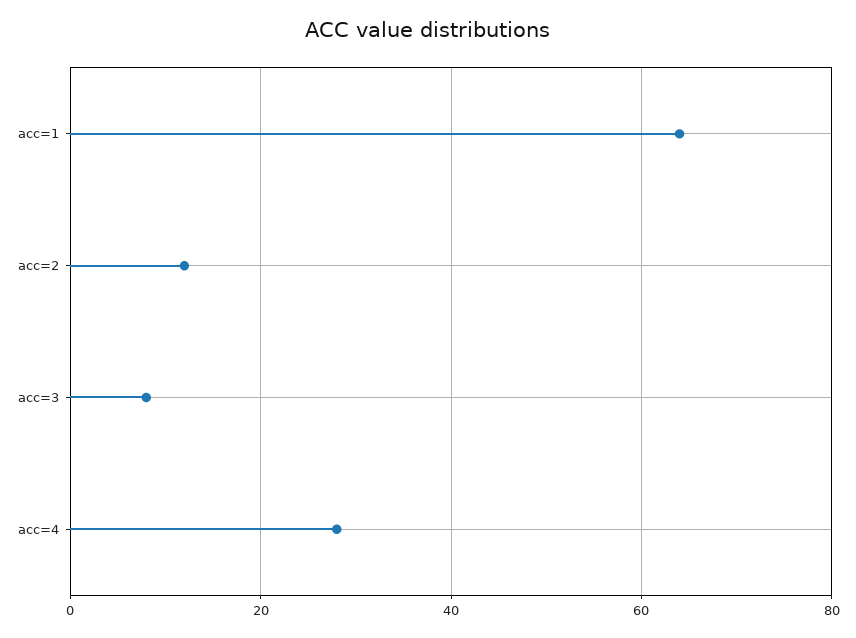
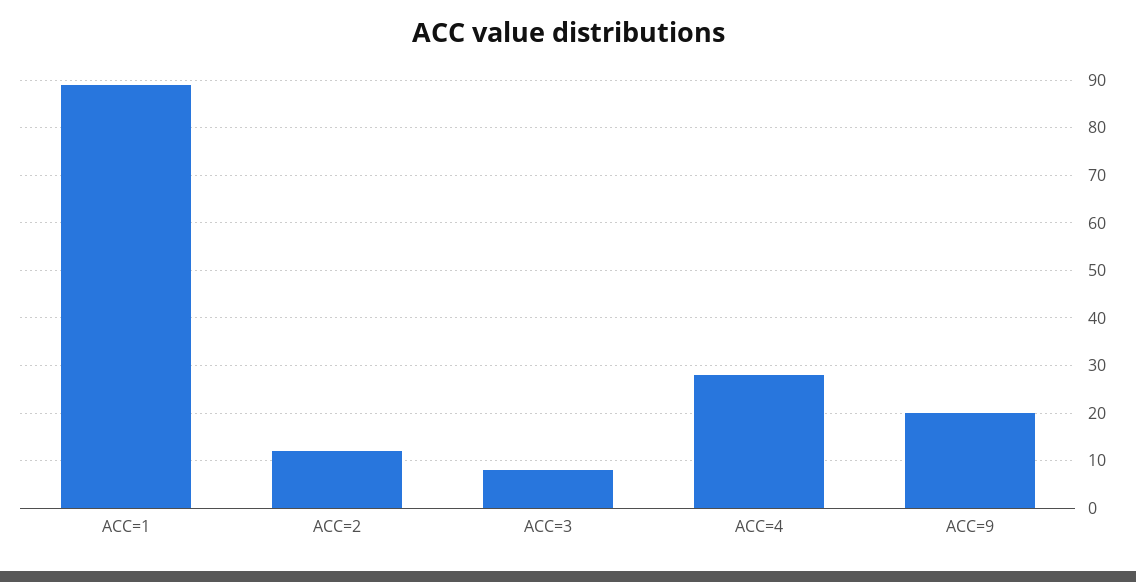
acc=1: 65 -> 90
ACC=9: none -> 20

